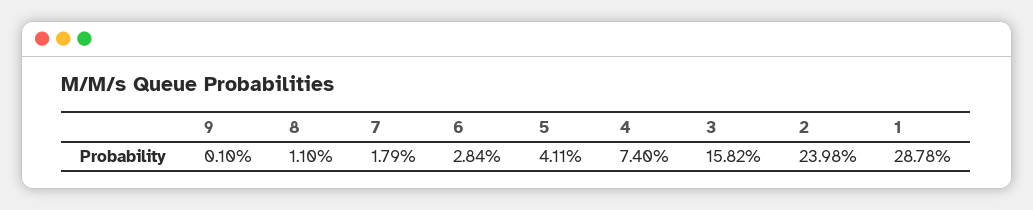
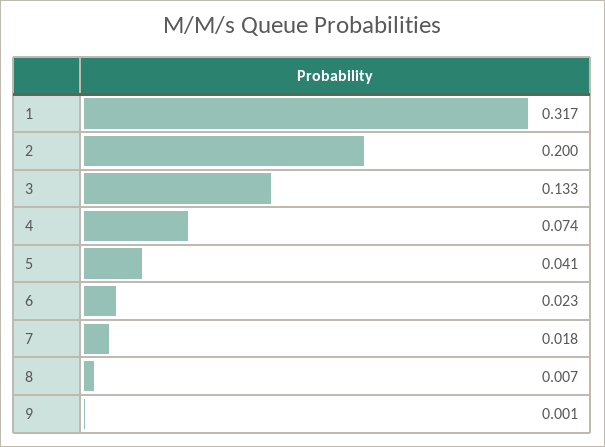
8: 0.011 -> 0.007
6: 0.0284 -> 0.023
3: 0.1582 -> 0.133
2: 0.2398 -> 0.2
1: 0.2878 -> 0.317

